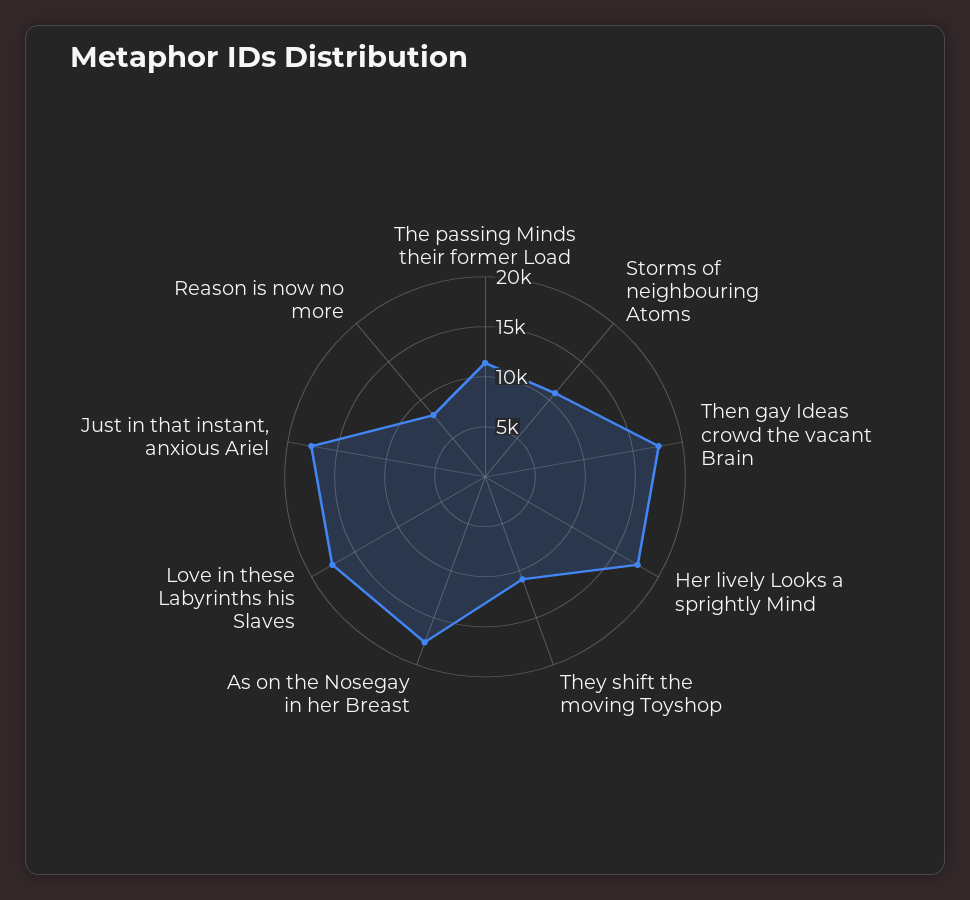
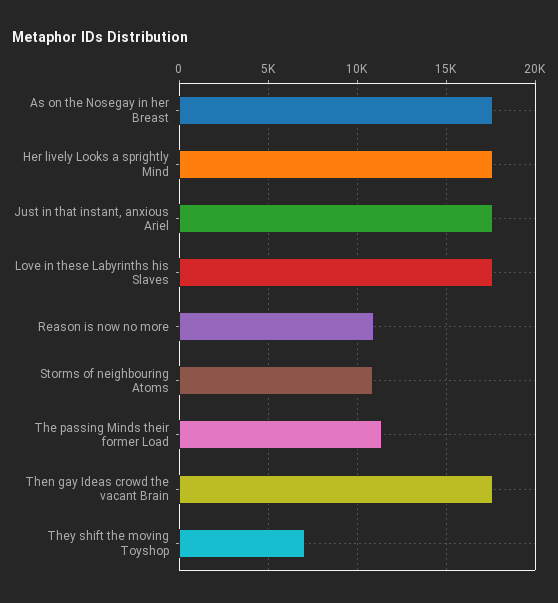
They shift the moving Toyshop: 11000 -> 7000
Reason is now no more: 8000 -> 11000

